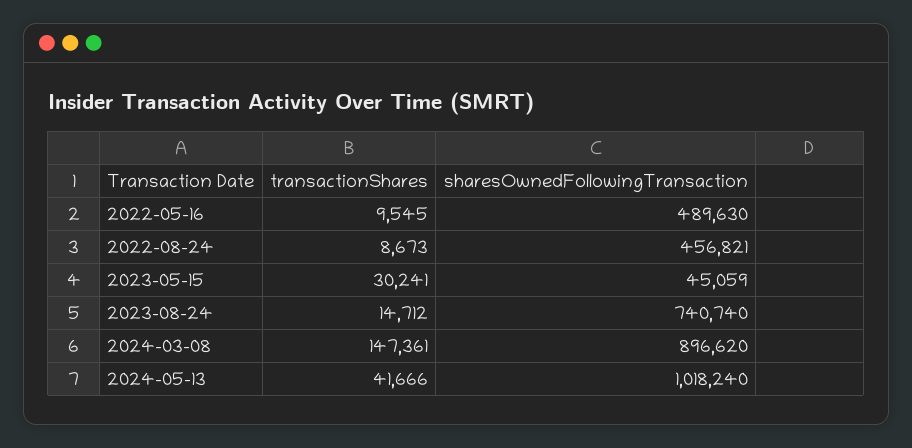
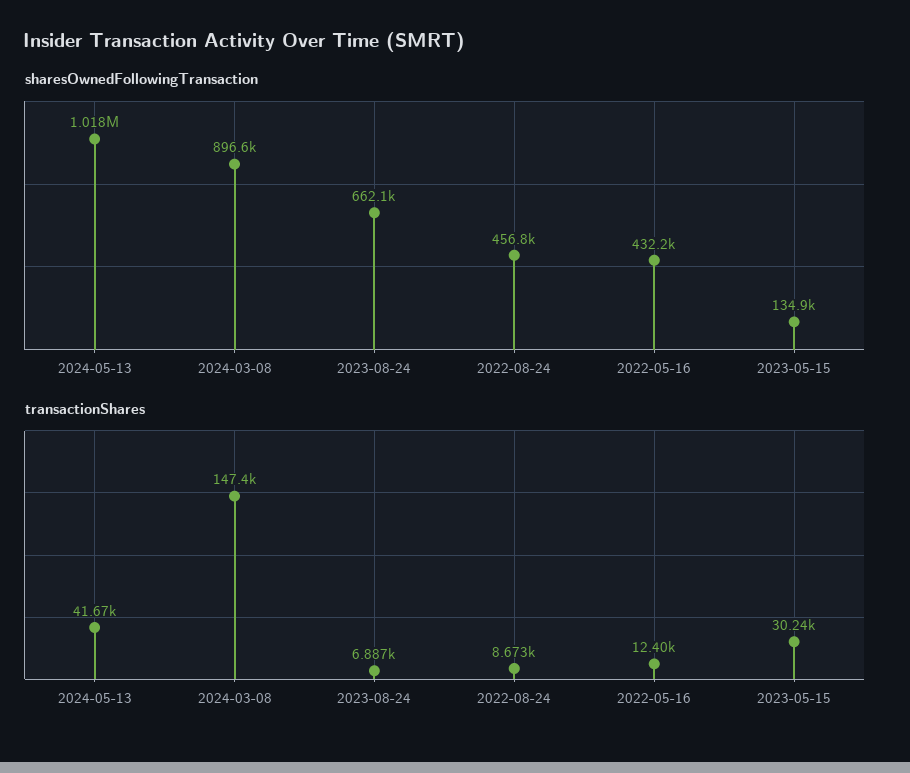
transactionShares, 2022-05-16: 9545 -> 12400
sharesOwnedFollowingTransaction, 2022-05-16: 489630 -> 432200
sharesOwnedFollowingTransaction, 2023-05-15: 45059 -> 134900
transactionShares, 2023-08-24: 14712 -> 6887
sharesOwnedFollowingTransaction, 2023-08-24: 740740 -> 662100

